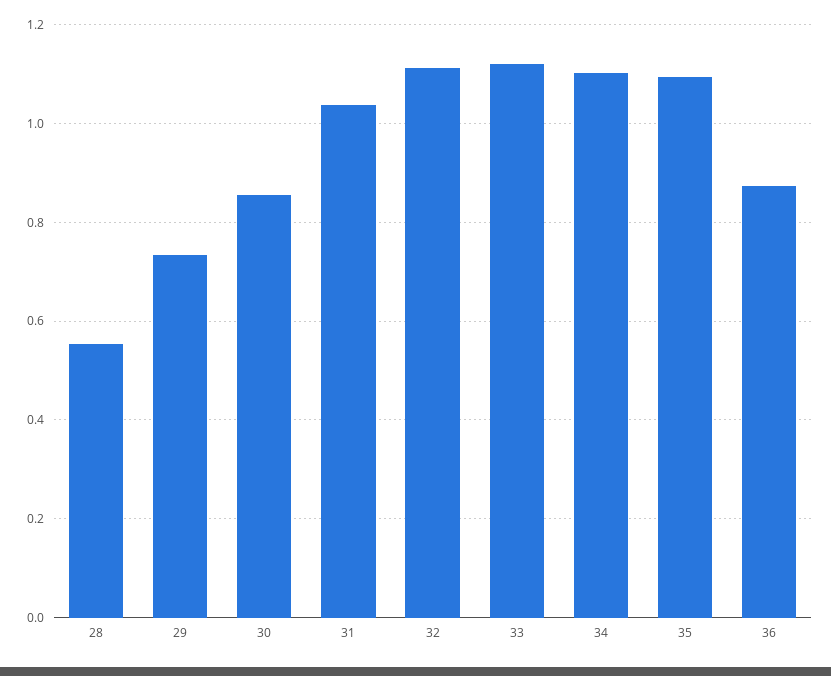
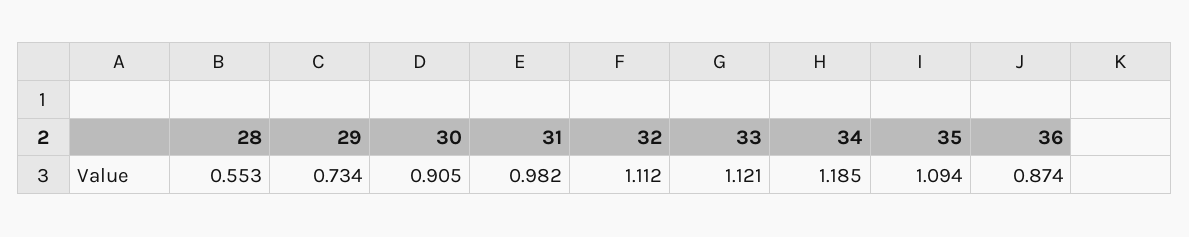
30: 0.86 -> 0.905
31: 1.04 -> 0.982
34: 1.1 -> 1.185

